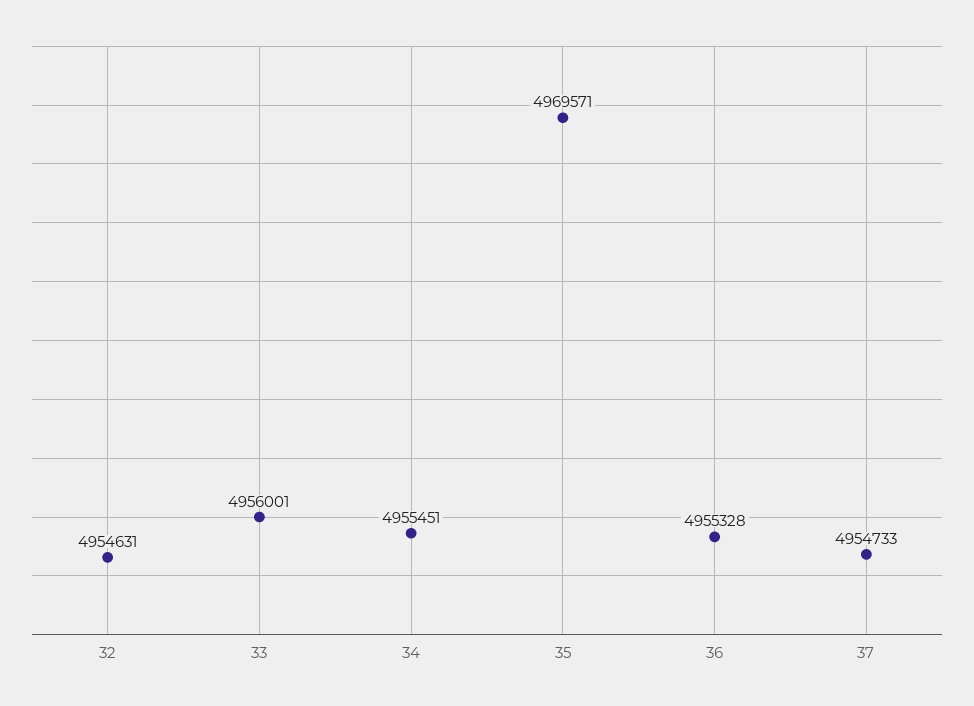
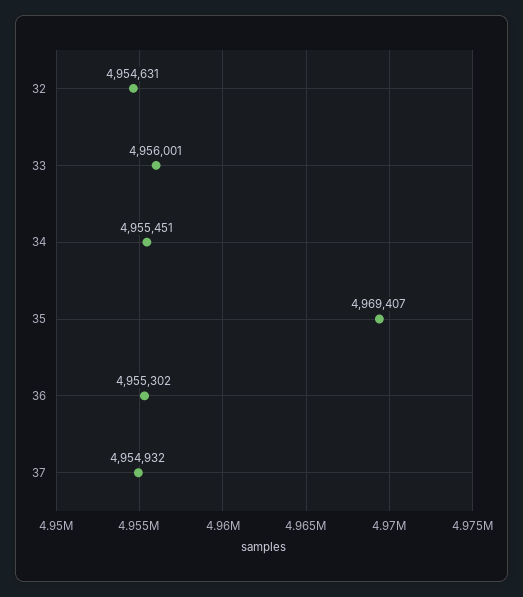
35: 4969571 -> 4969407
36: 4955328 -> 4955302
37: 4954733 -> 4954932

